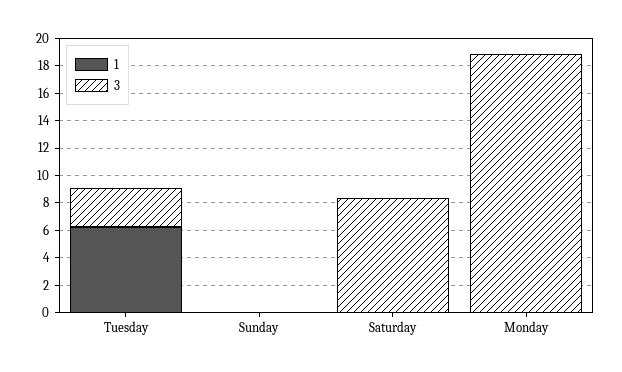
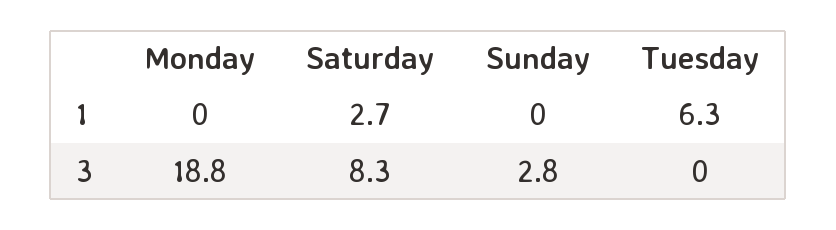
3, Tuesday: 3 -> 0
3, Sunday: 0 -> 2.8
1, Saturday: 0 -> 2.7

